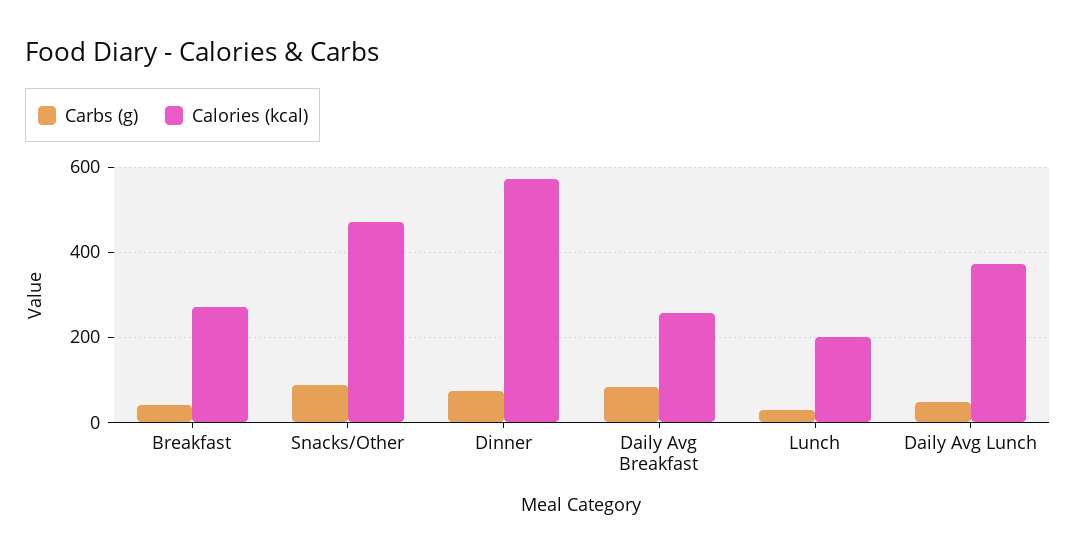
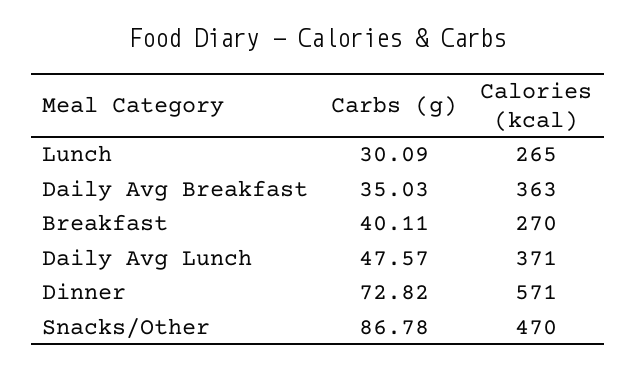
Carbs (g), Daily Avg Breakfast: 80 -> 35.03
Calories (kcal), Daily Avg Breakfast: 260 -> 363
Calories (kcal), Lunch: 200 -> 265

